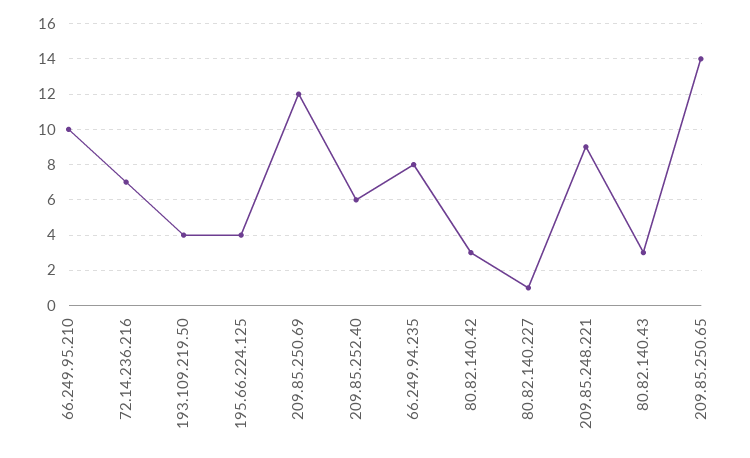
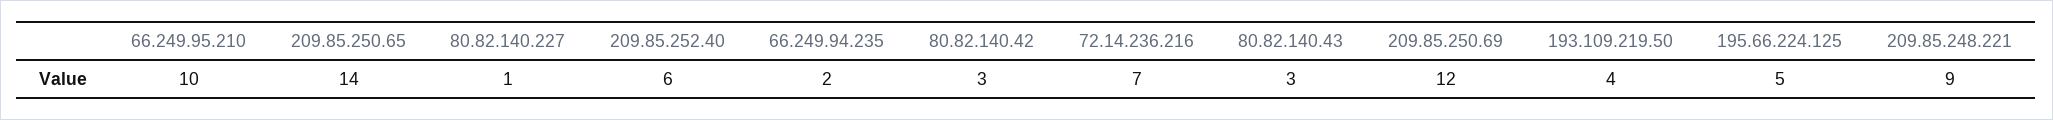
195.66.224.125: 4 -> 5
66.249.94.235: 8 -> 2

